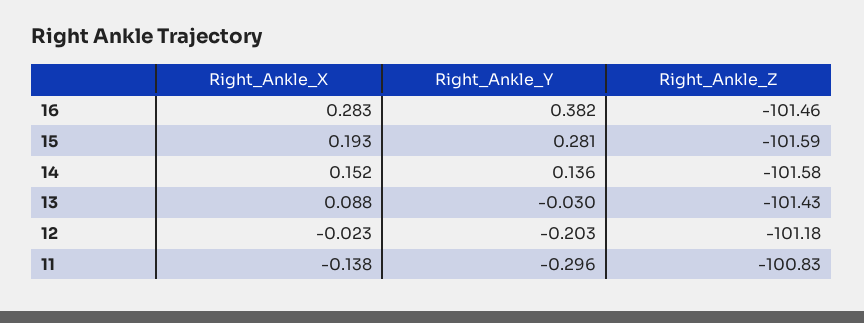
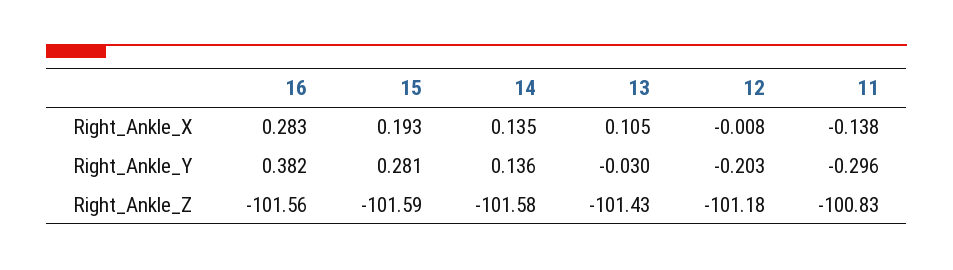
Right_Ankle_Z, 16: -101.46 -> -101.56
Right_Ankle_X, 14: 0.152 -> 0.135
Right_Ankle_X, 13: 0.088 -> 0.105
Right_Ankle_X, 12: -0.023 -> -0.008

